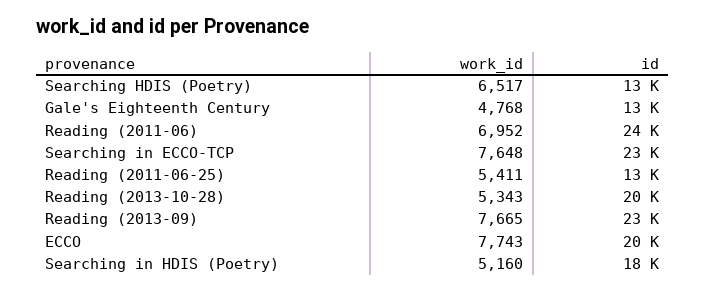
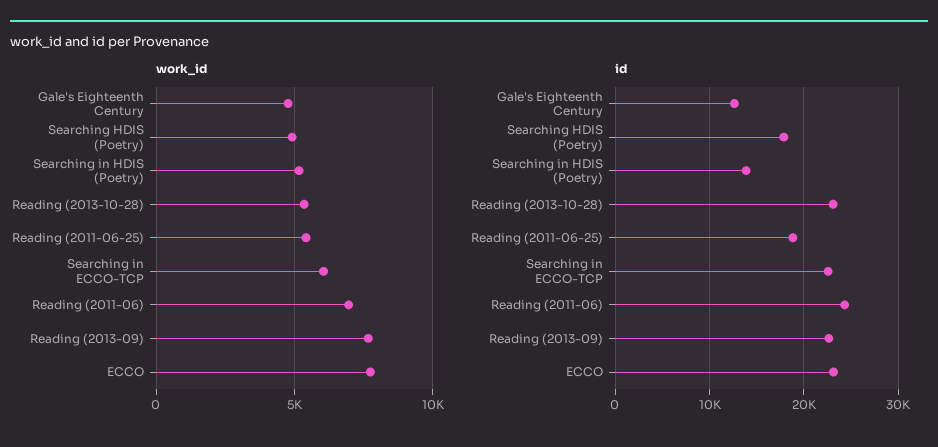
work_id, Searching HDIS (Poetry): 6517 -> 5000
id, Searching HDIS (Poetry): 13000 -> 18000
work_id, Searching in ECCO-TCP: 7648 -> 6000
id, Reading (2011-06-25): 13000 -> 19000
id, Reading (2013-10-28): 20000 -> 23000
id, ECCO: 20000 -> 23000
id, Searching in HDIS (Poetry): 18000 -> 14000

